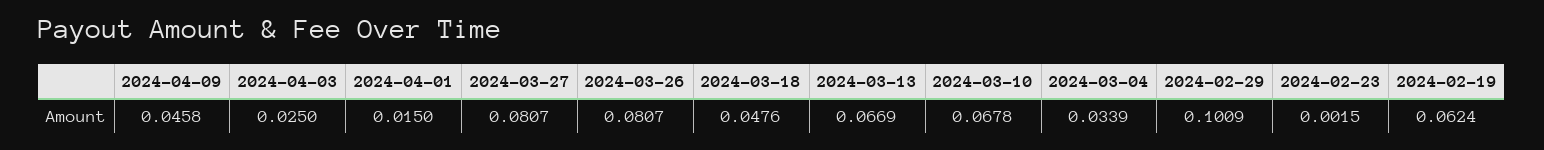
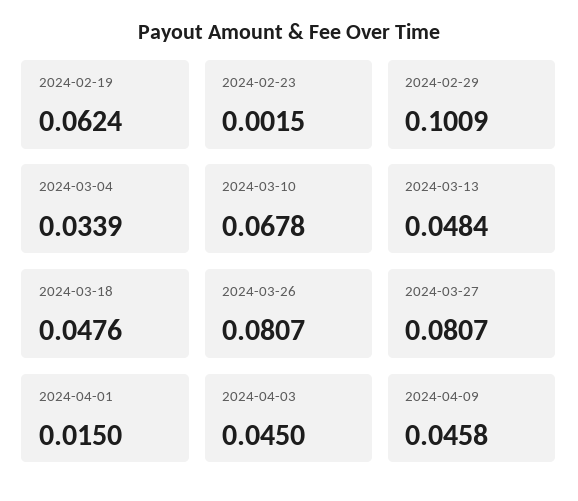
2024-04-03: 0.025 -> 0.045
2024-03-13: 0.0669 -> 0.0484

